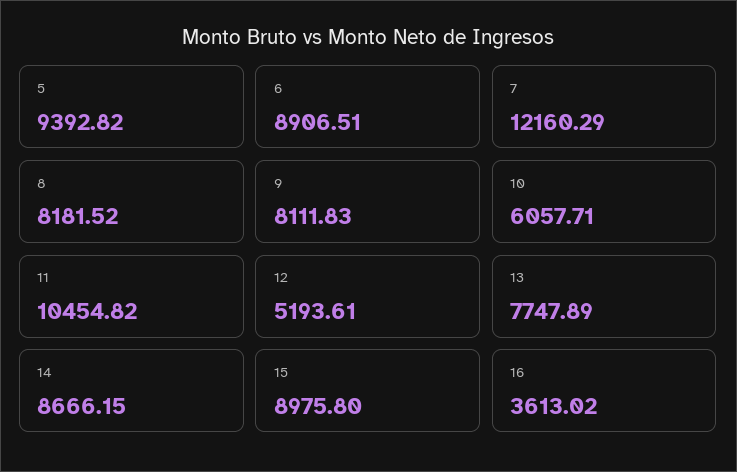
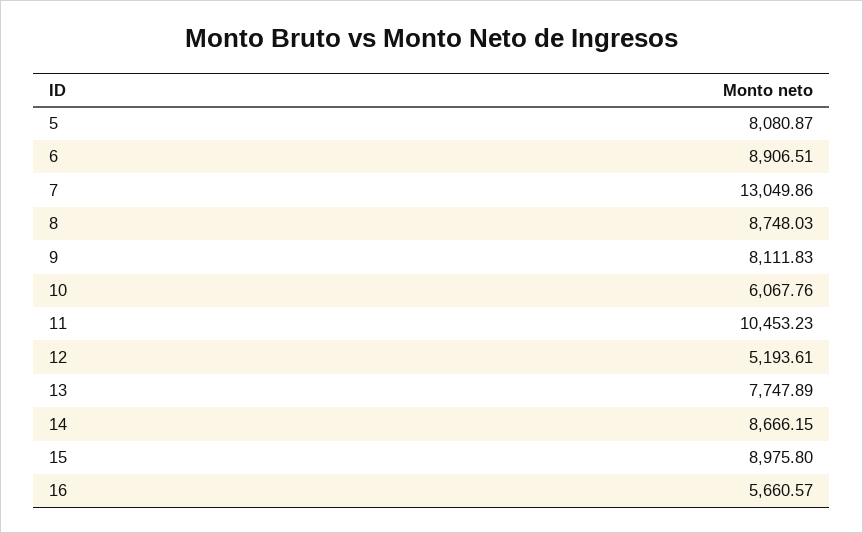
5: 9392.82 -> 8080.87
7: 12160.29 -> 13049.86
8: 8181.52 -> 8748.03
10: 6057.71 -> 6067.76
11: 10454.82 -> 10453.23
16: 3613.02 -> 5660.57

